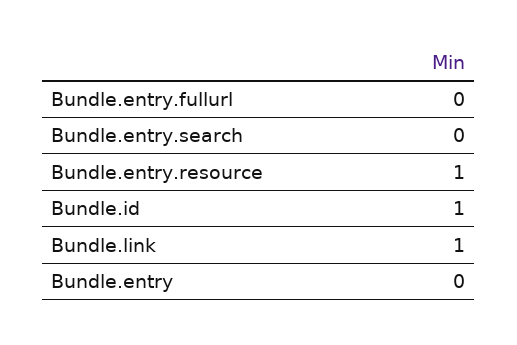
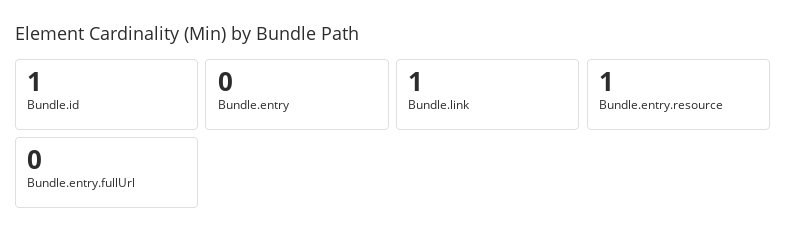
Bundle.entry.search: 0 -> none

